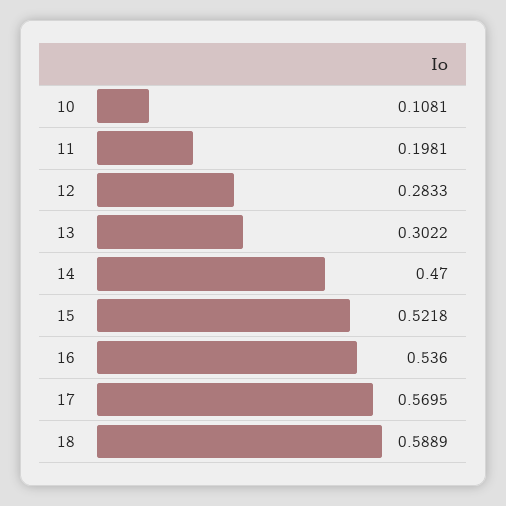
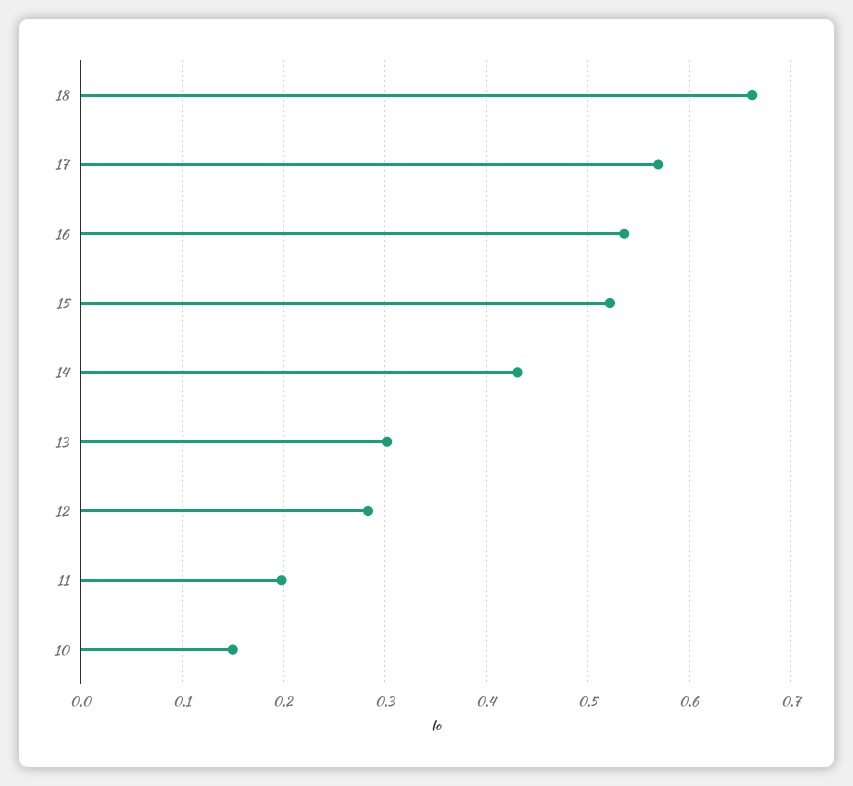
10: 0.1081 -> 0.15
14: 0.47 -> 0.43
18: 0.5889 -> 0.66

